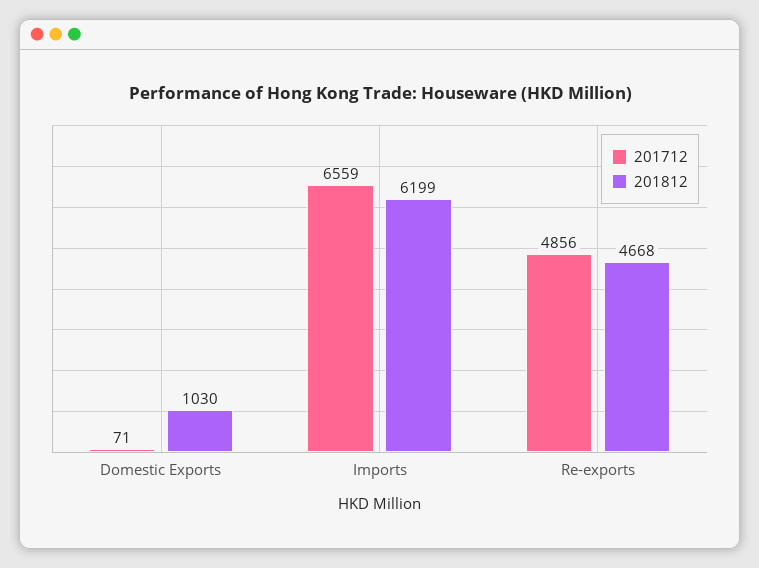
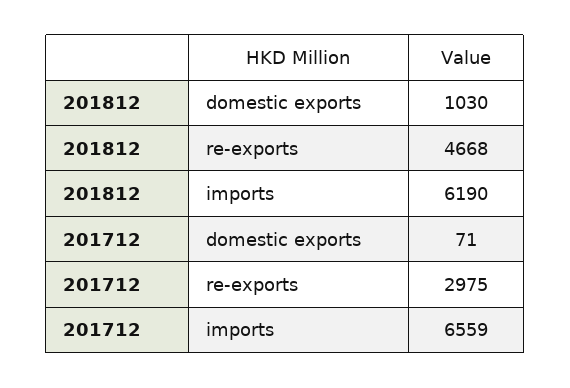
201812, Imports: 6199 -> 6190
201712, Re-exports: 4856 -> 2975

